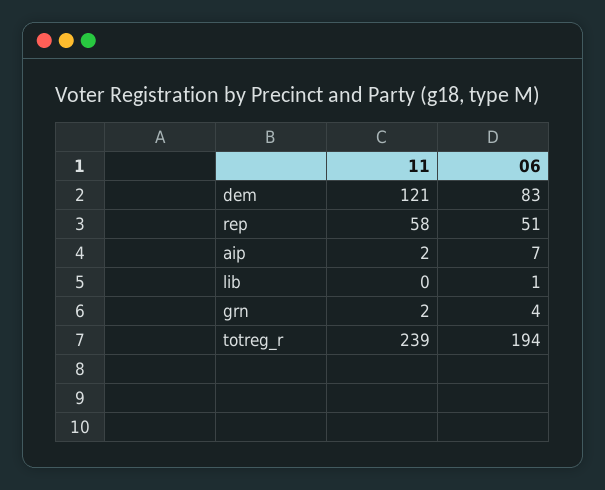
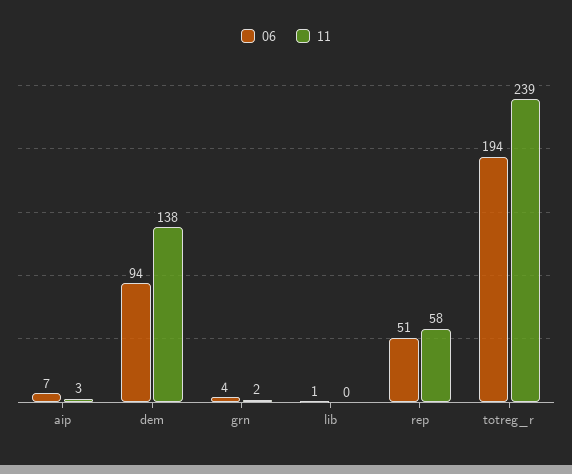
11, dem: 121 -> 138
06, dem: 83 -> 94
11, aip: 2 -> 3

